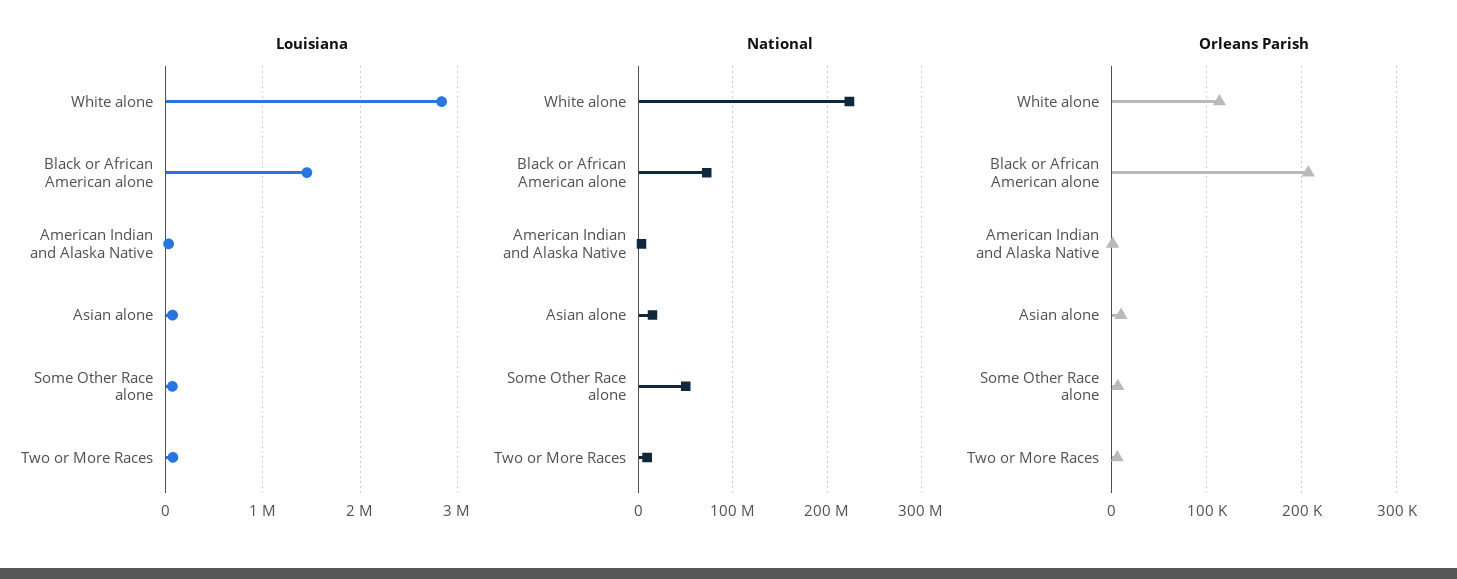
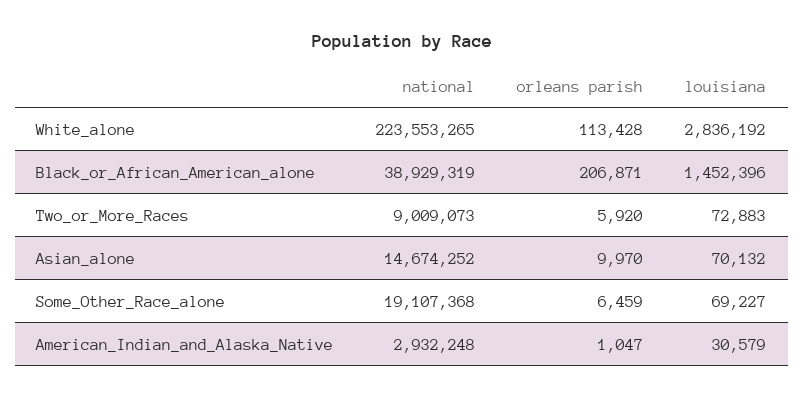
National, Black or African American alone: 70000000 -> 38929319
National, Some Other Race alone: 50000000 -> 19107368

